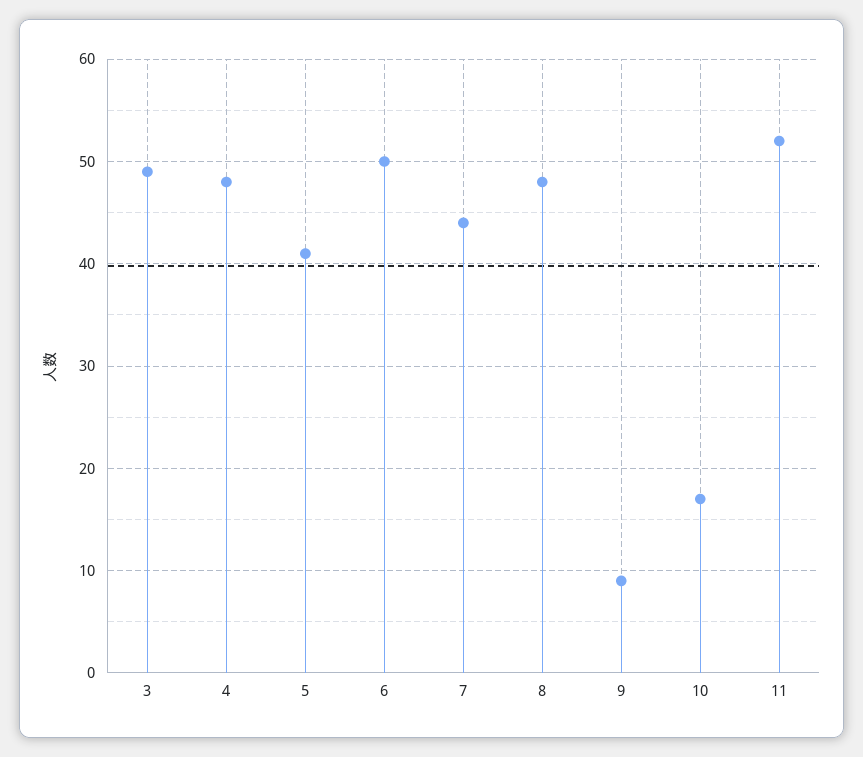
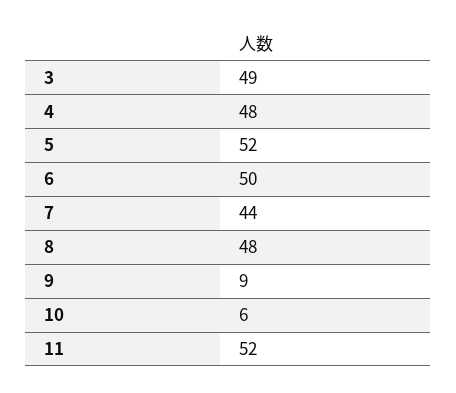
5: 41 -> 52
10: 17 -> 6

